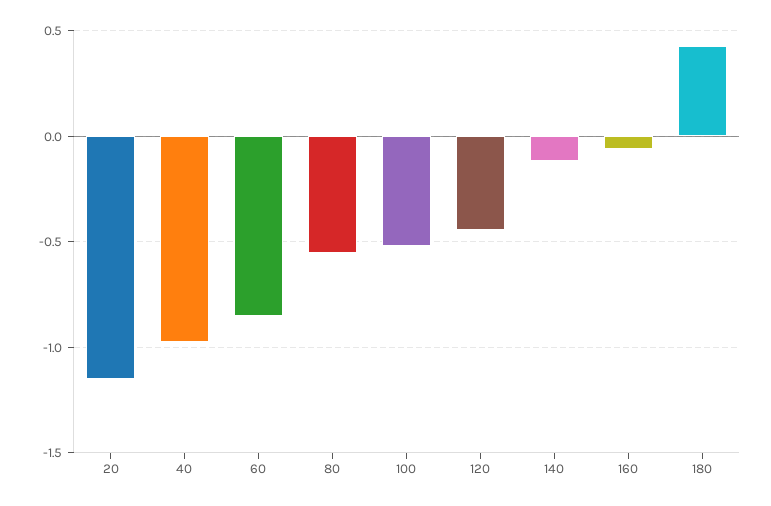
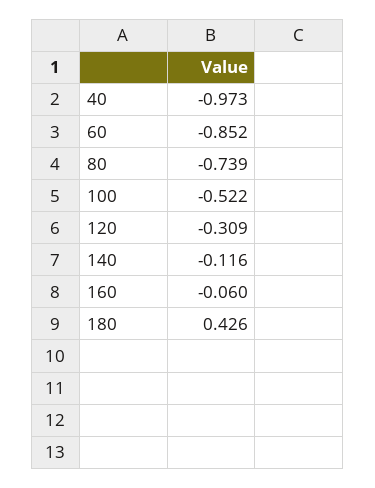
20: -1.15 -> none
80: -0.55 -> -0.739
120: -0.45 -> -0.309

